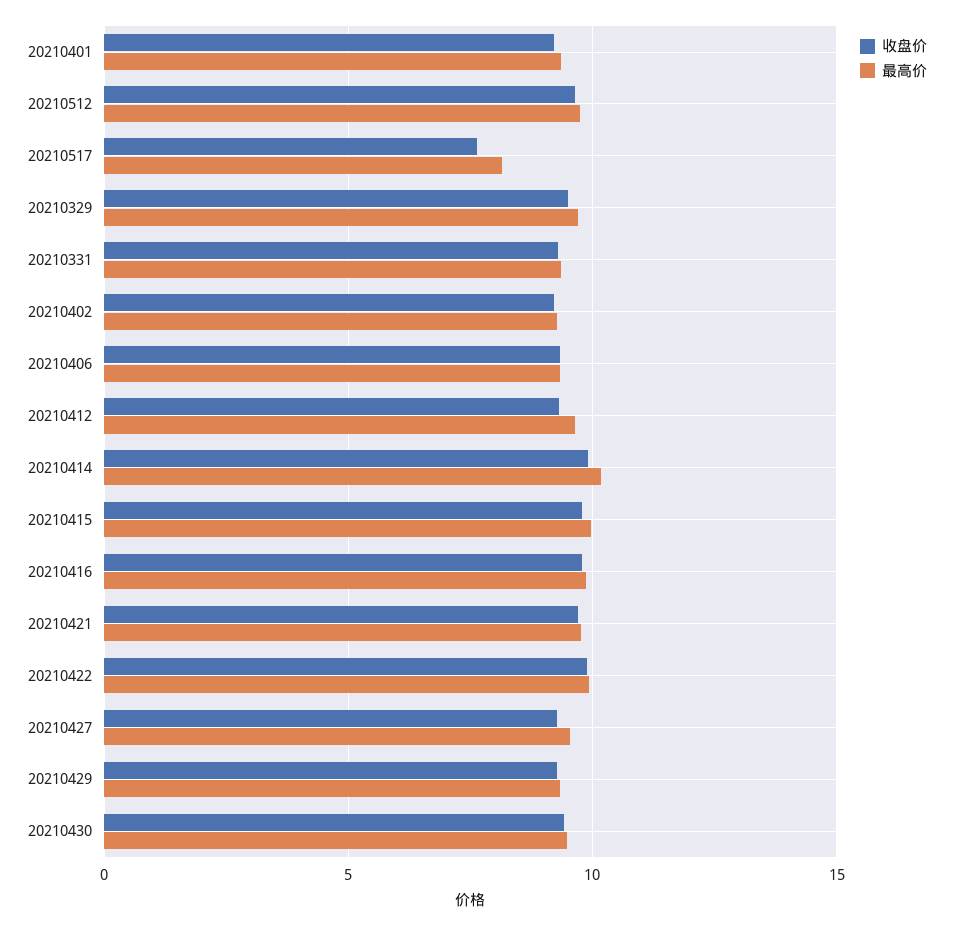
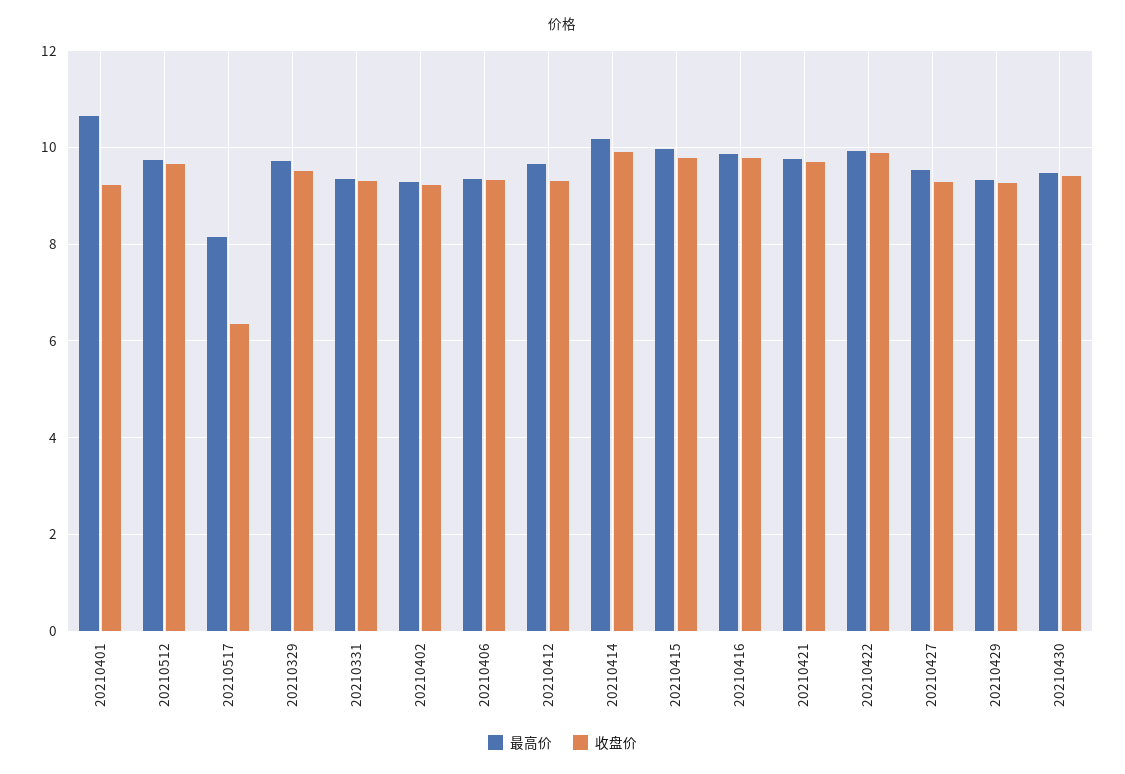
最高价, 20210401: 9.5 -> 10.6
收盘价, 20210517: 7.5 -> 6.4

